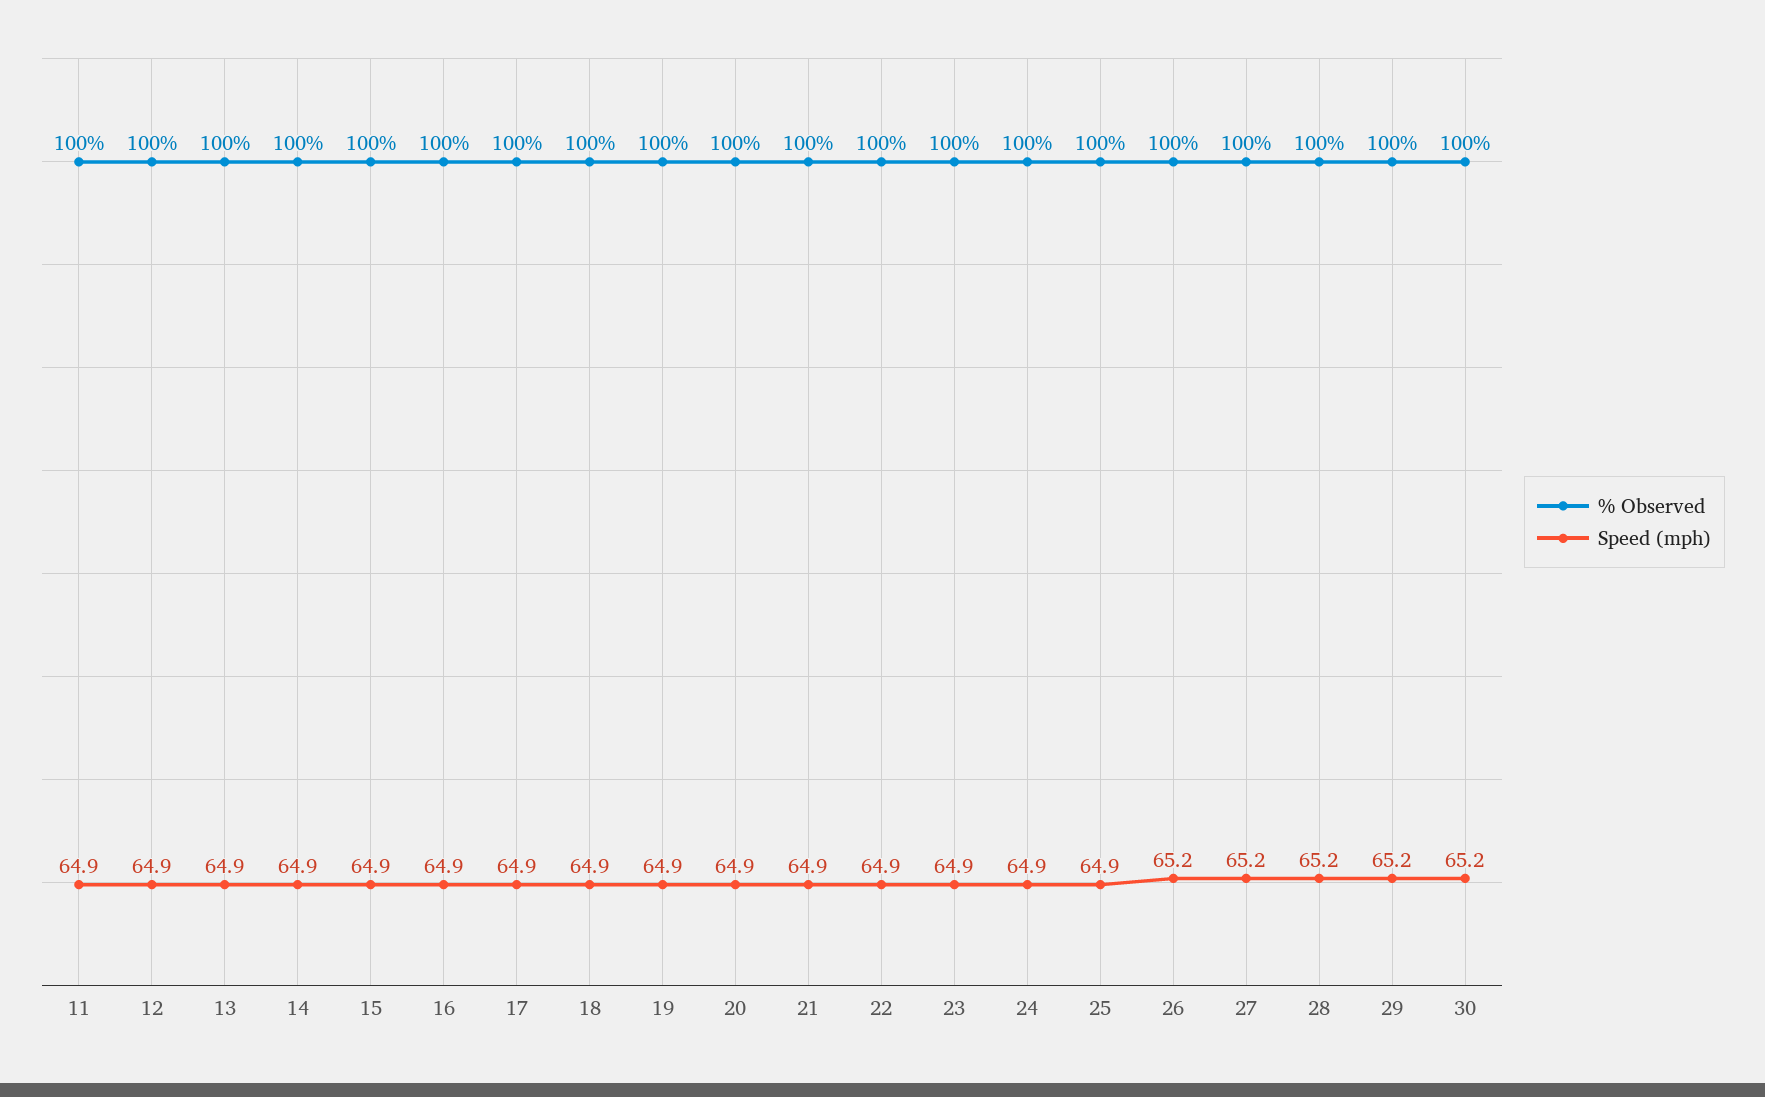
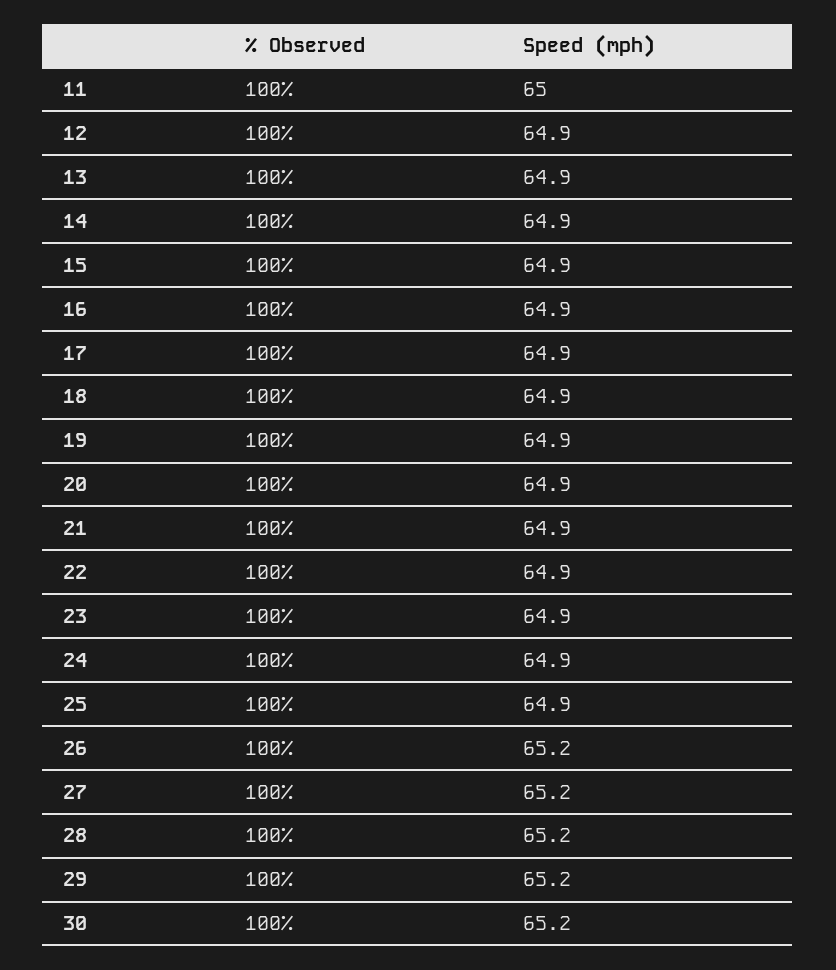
Speed (mph), 11: 64.9 -> 65

